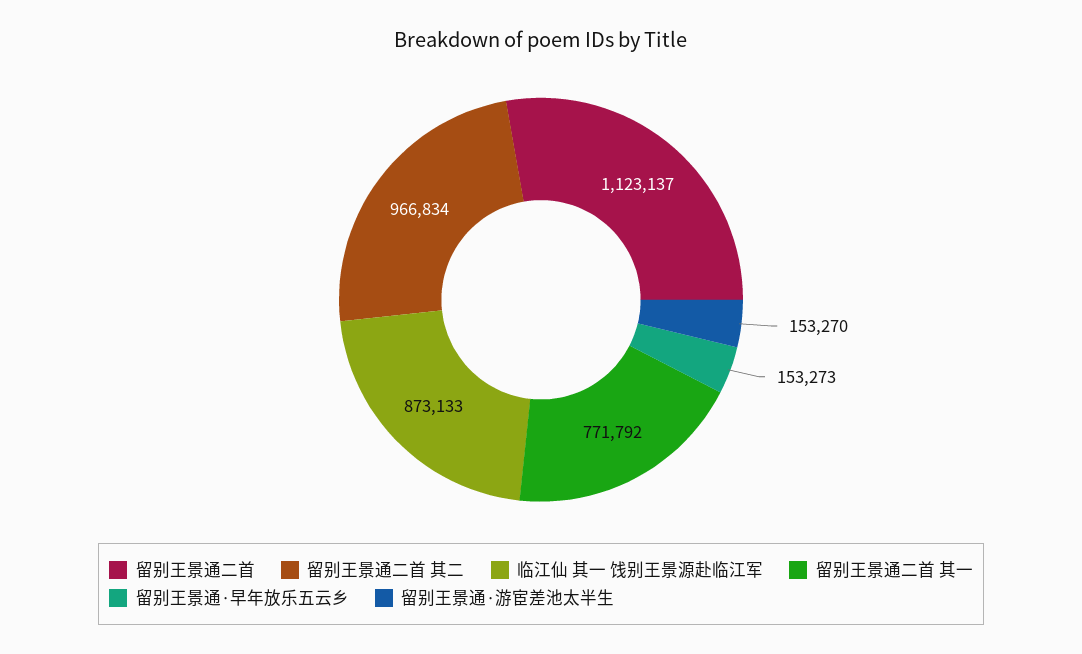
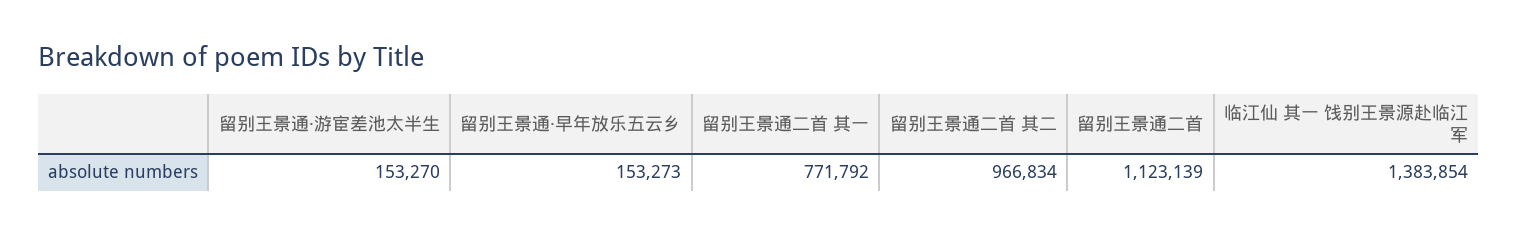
留别王景通二首: 1123137 -> 1123139
临江仙 其一 饯别王景源赴临江军: 873133 -> 1383854

